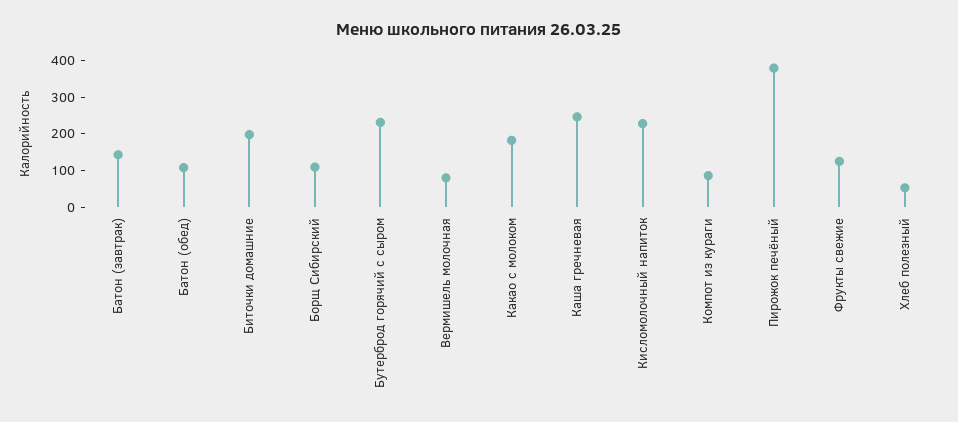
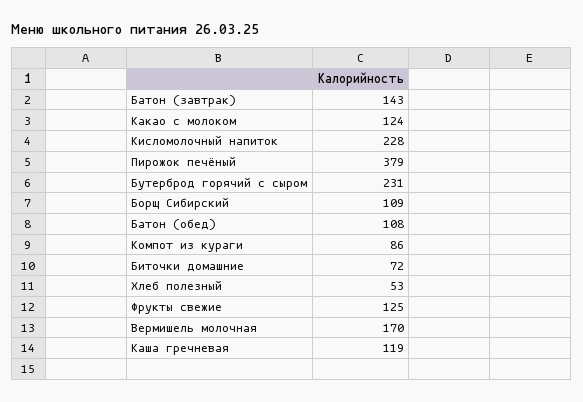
Биточки домашние: 200 -> 72
Вермишель молочная: 75 -> 170
Какао с молоком: 175 -> 124
Каша гречневая: 250 -> 119

